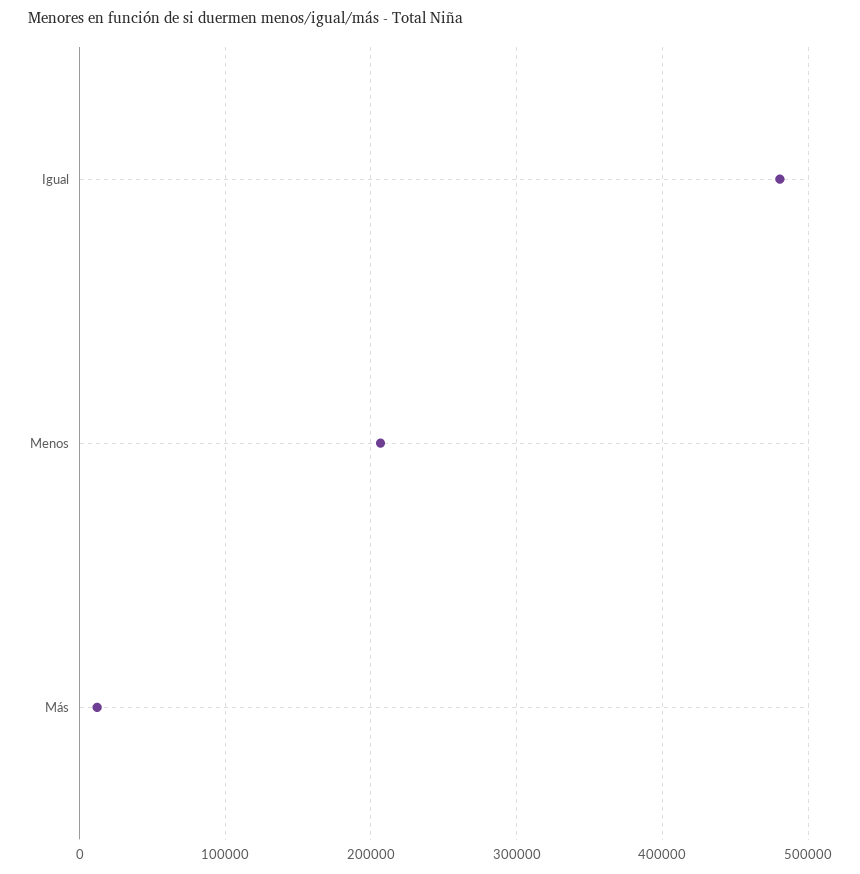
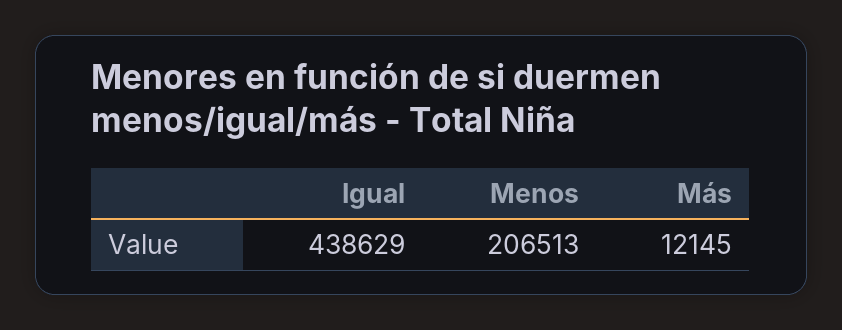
Igual: 480000 -> 438629

